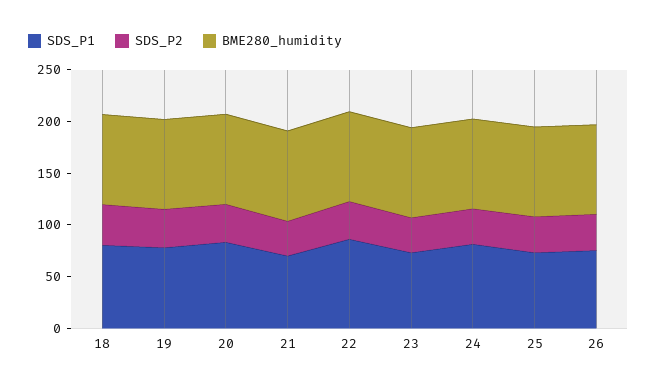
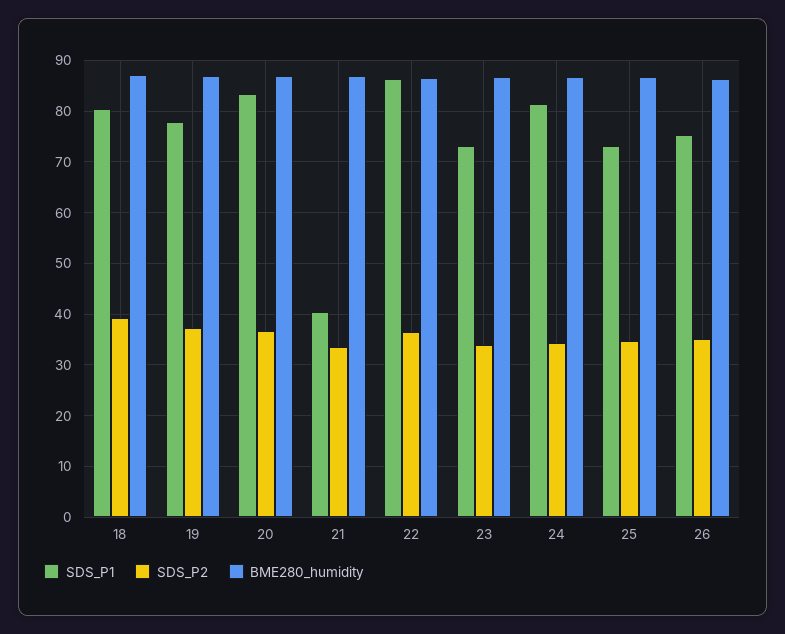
SDS_P1, 21: 70 -> 40

